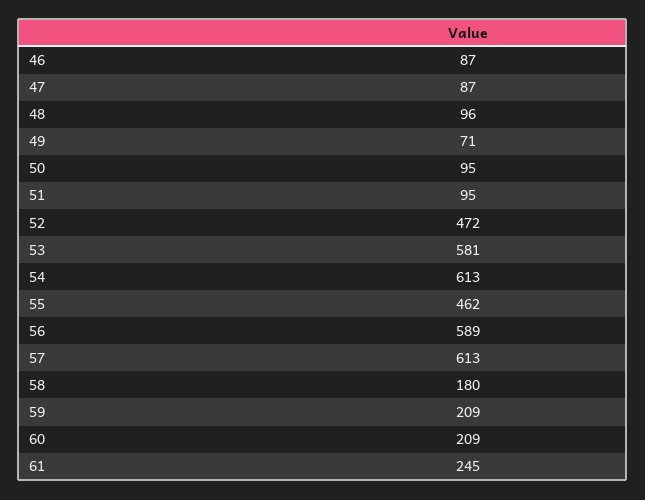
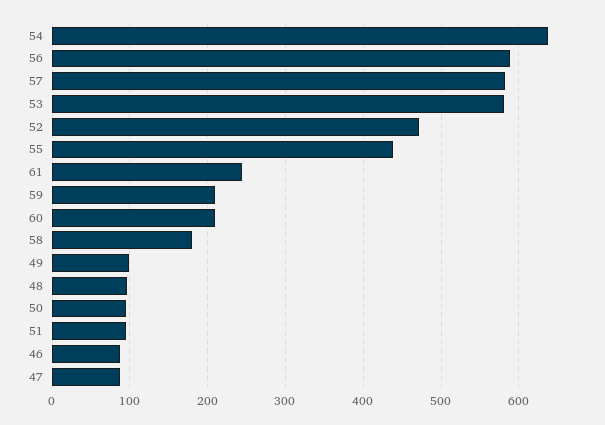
49: 71 -> 100
54: 613 -> 640
55: 462 -> 440
57: 613 -> 580

